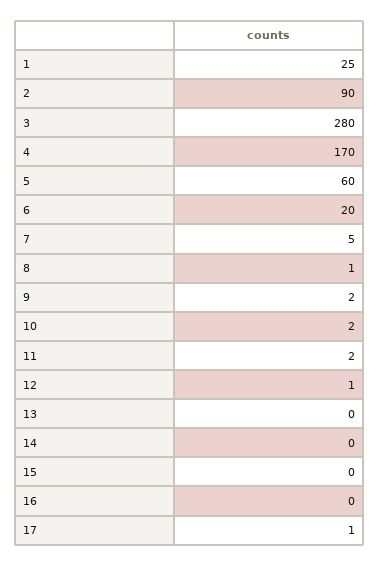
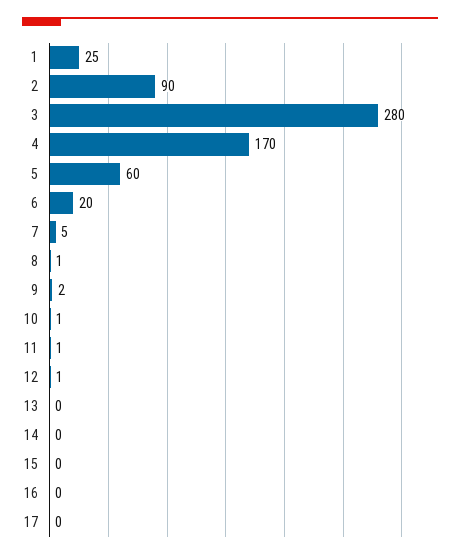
10: 2 -> 1
11: 2 -> 1
17: 1 -> 0

